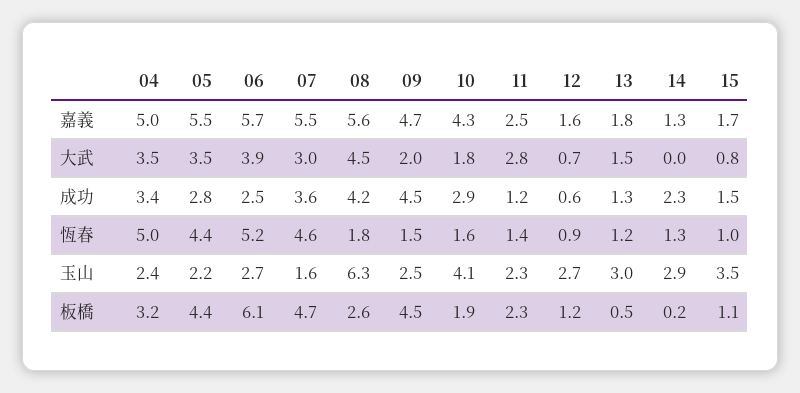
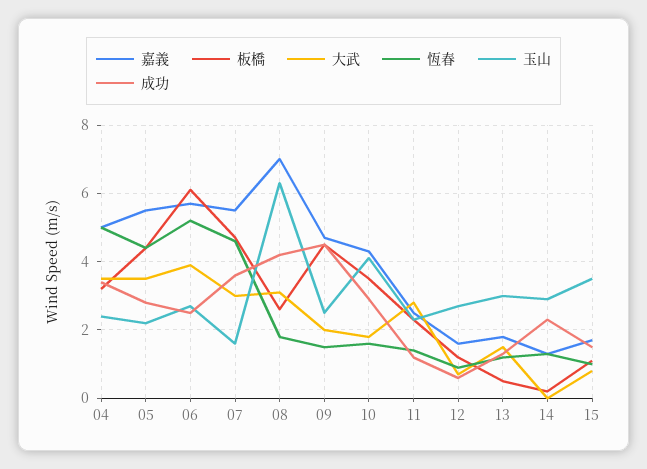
嘉義, 08: 5.6 -> 7
大武, 08: 4.5 -> 3
板橋, 10: 1.9 -> 3.5

